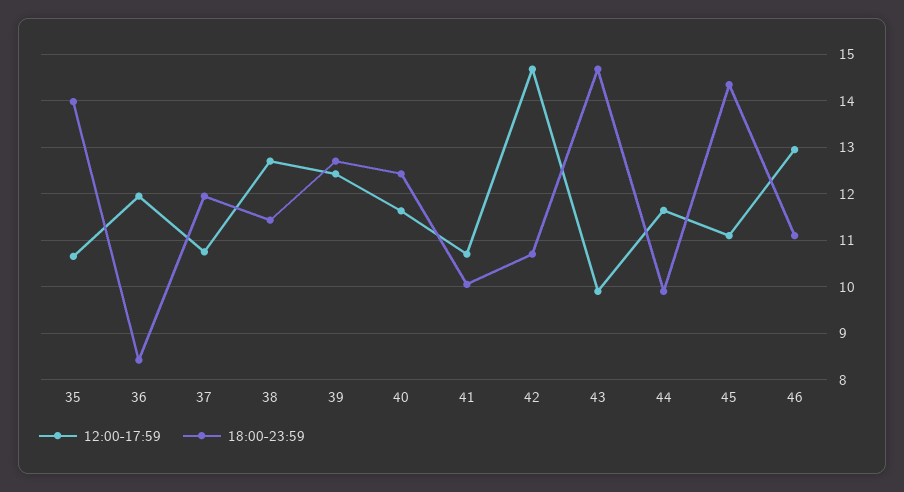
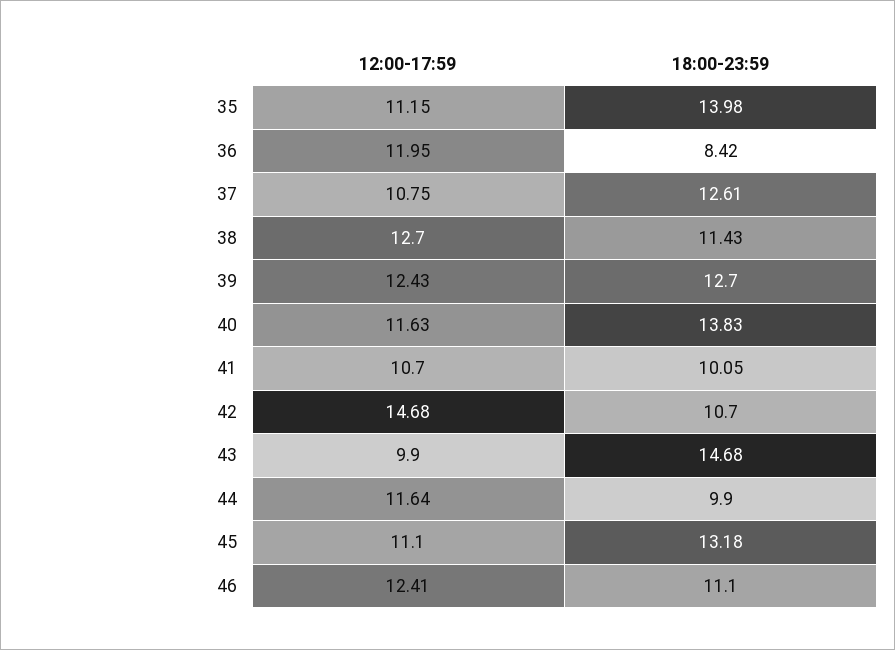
12:00-17:59, 35: 10.6 -> 11.15
18:00-23:59, 37: 12 -> 12.61
18:00-23:59, 40: 12.4 -> 13.83
18:00-23:59, 45: 14.4 -> 13.18
12:00-17:59, 46: 13 -> 12.41

